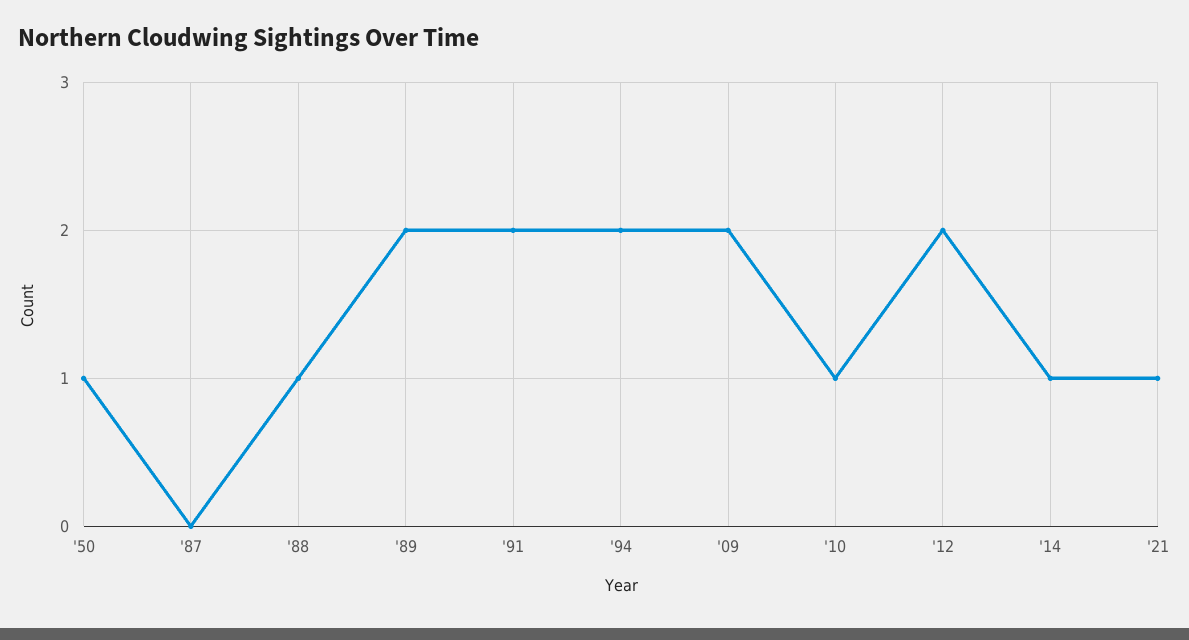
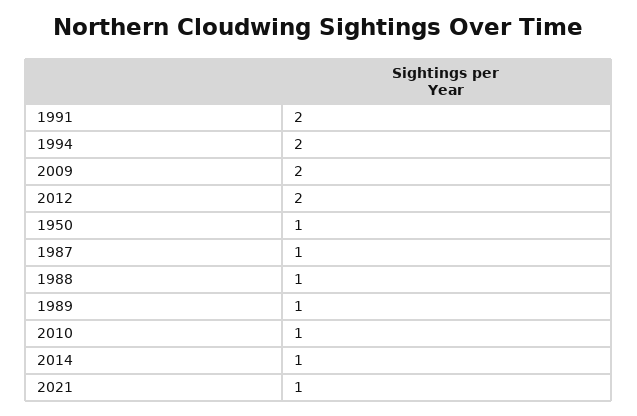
'87: 0 -> 1
'89: 2 -> 1

